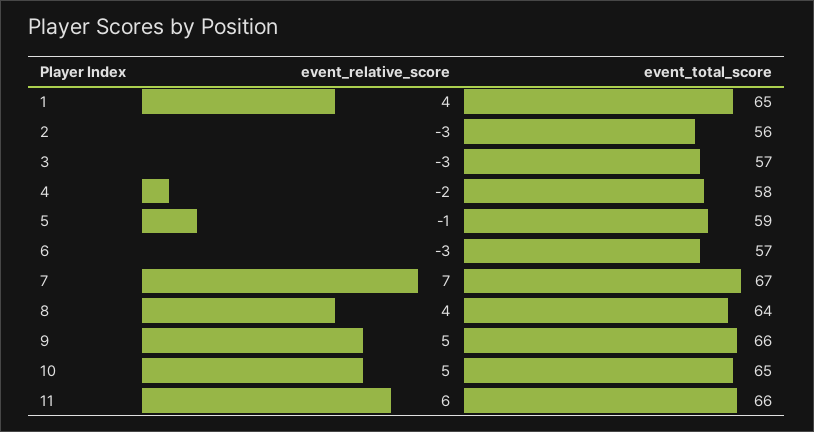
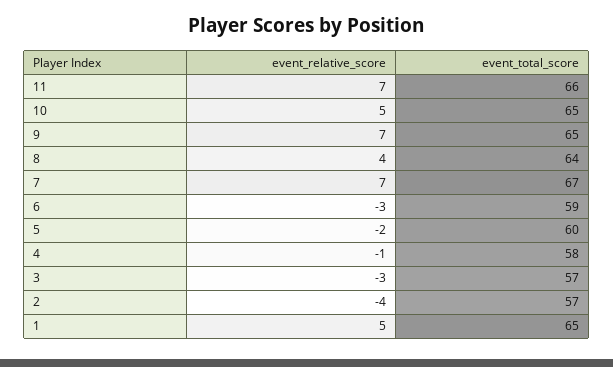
event_relative_score, 1: 4 -> 5
event_relative_score, 2: -3 -> -4
event_total_score, 2: 56 -> 57
event_relative_score, 4: -2 -> -1
event_relative_score, 5: -1 -> -2
event_total_score, 5: 59 -> 60
event_total_score, 6: 57 -> 59
event_relative_score, 9: 5 -> 7
event_total_score, 9: 66 -> 65
event_relative_score, 11: 6 -> 7

